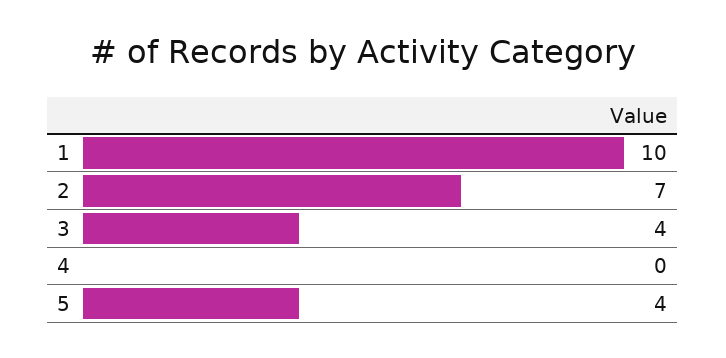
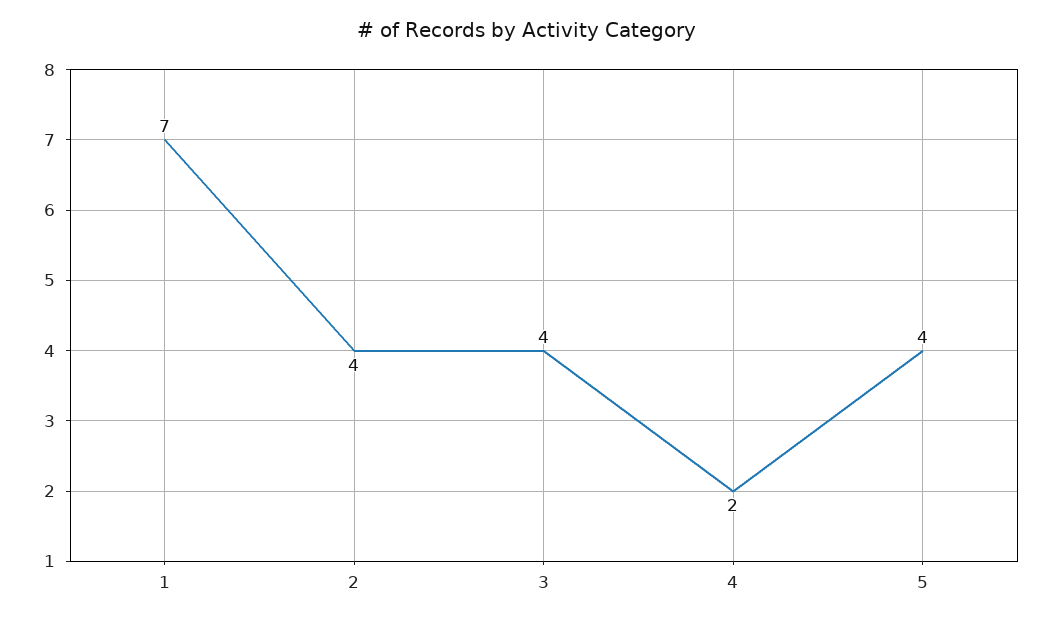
1: 10 -> 7
2: 7 -> 4
4: 0 -> 2

